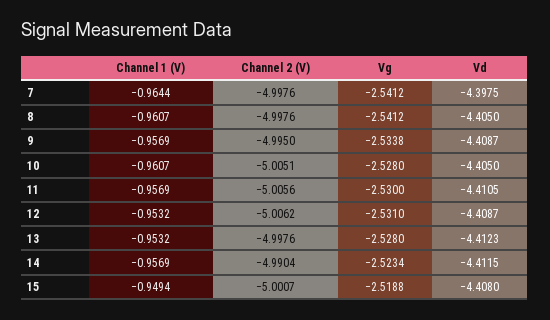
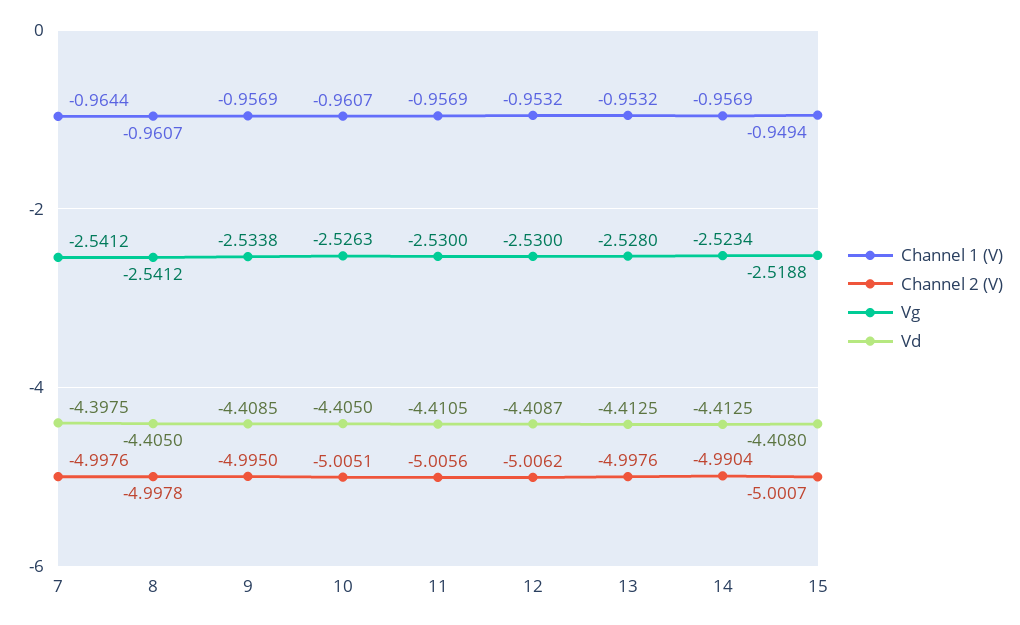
Channel 2 (V), 8: -4.9976 -> -4.9978
Vd, 9: -4.4087 -> -4.4085
Vg, 10: -2.528 -> -2.5263
Vg, 12: -2.531 -> -2.53
Vd, 13: -4.4123 -> -4.4125
Vd, 14: -4.4115 -> -4.4125

